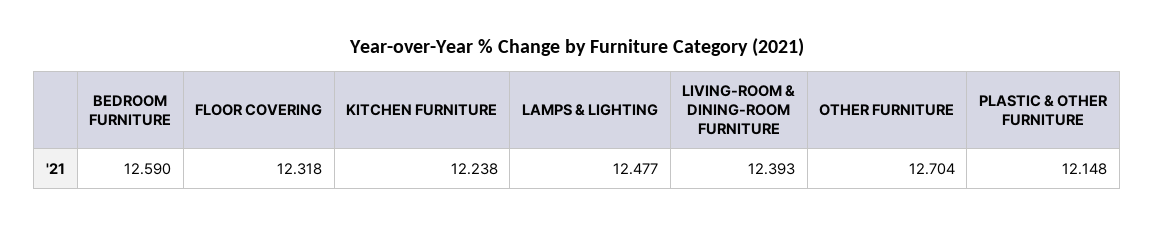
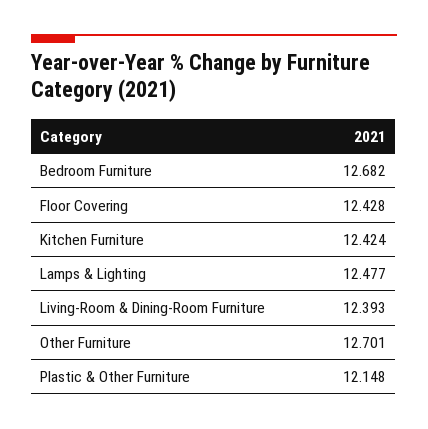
BEDROOM FURNITURE: 12.59 -> 12.682
FLOOR COVERING: 12.318 -> 12.428
KITCHEN FURNITURE: 12.238 -> 12.424
OTHER FURNITURE: 12.704 -> 12.701

